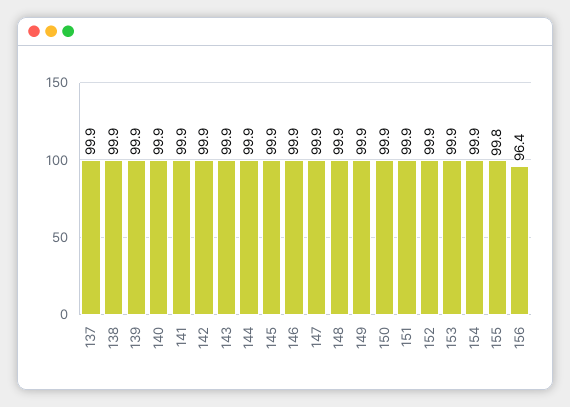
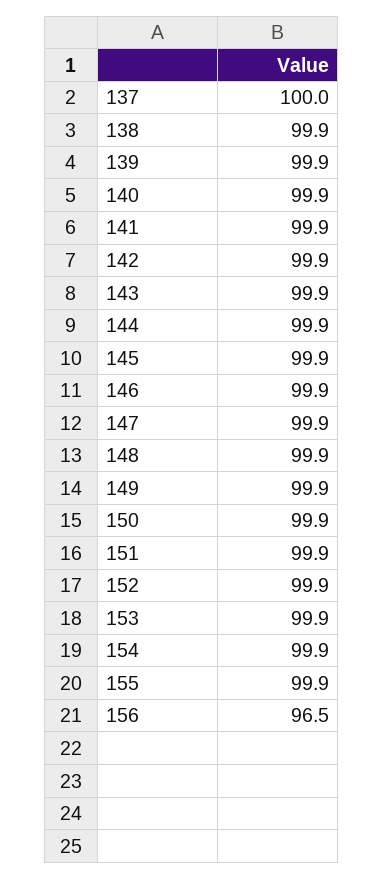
137: 99.9 -> 100
155: 99.8 -> 99.9
156: 96.4 -> 96.5

